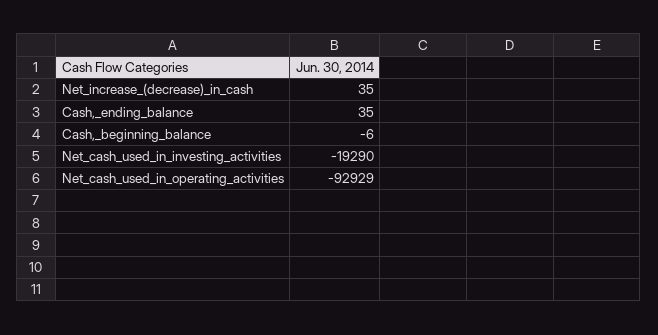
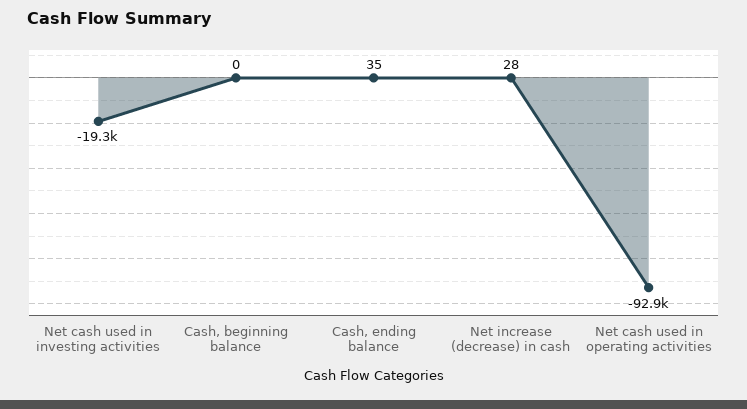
Net_increase_(decrease)_in_cash: 35 -> 28
Cash,_beginning_balance: -6 -> 0

